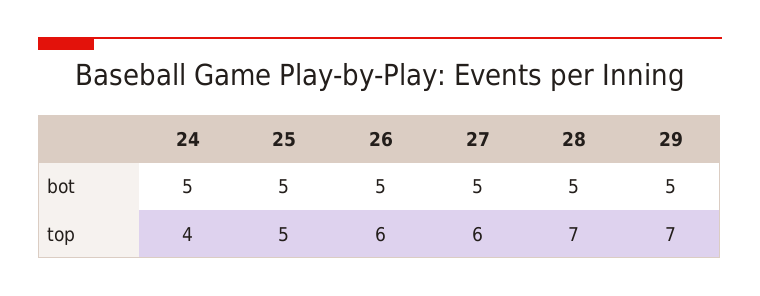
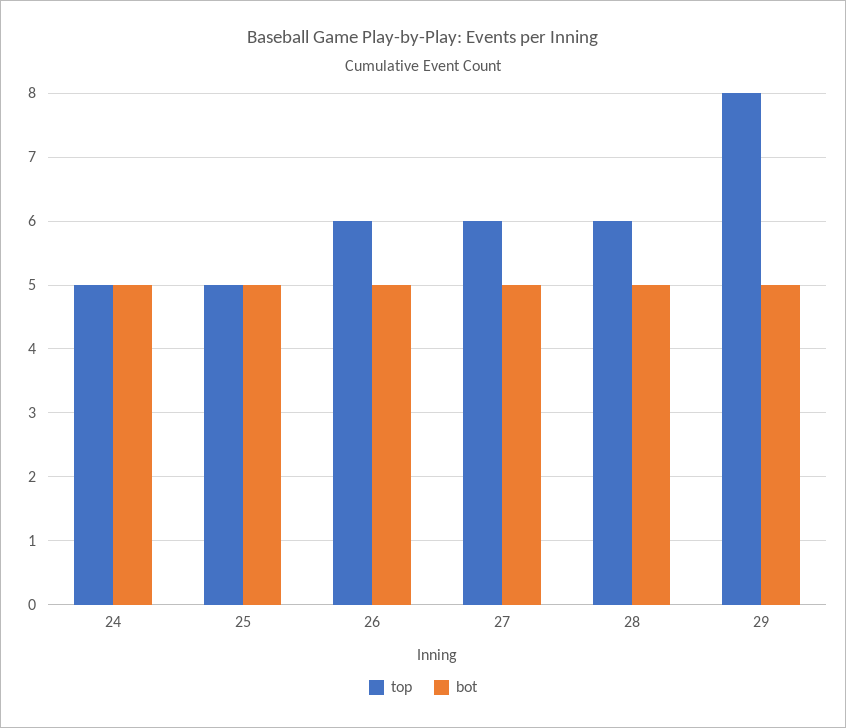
top, 24: 4 -> 5
top, 28: 7 -> 6
top, 29: 7 -> 8

